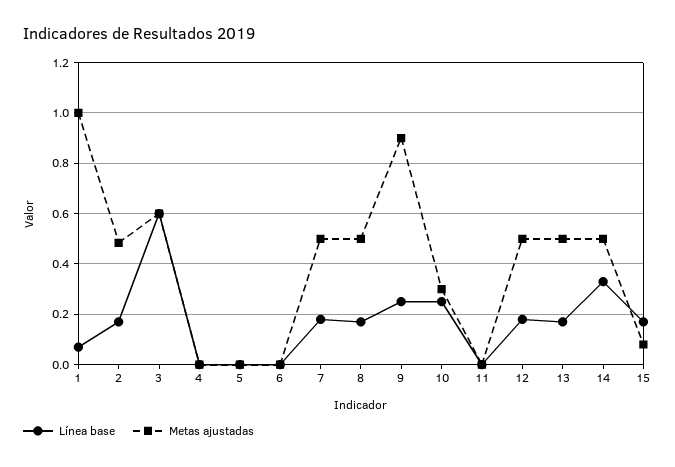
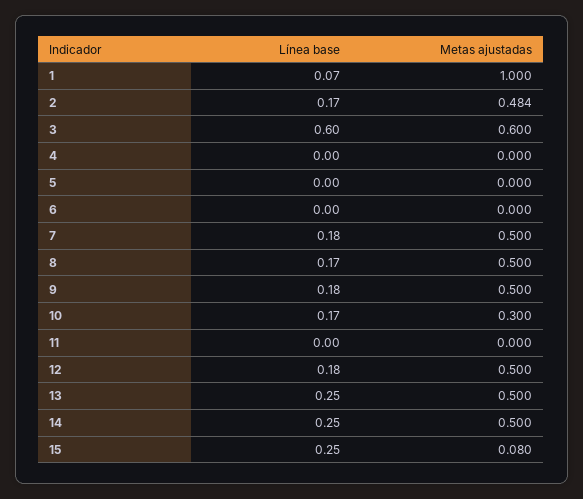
Línea base, 9: 0.25 -> 0.18
Metas ajustadas, 9: 0.9 -> 0.5
Línea base, 10: 0.25 -> 0.17
Línea base, 13: 0.175 -> 0.25
Línea base, 14: 0.325 -> 0.25
Línea base, 15: 0.175 -> 0.25

